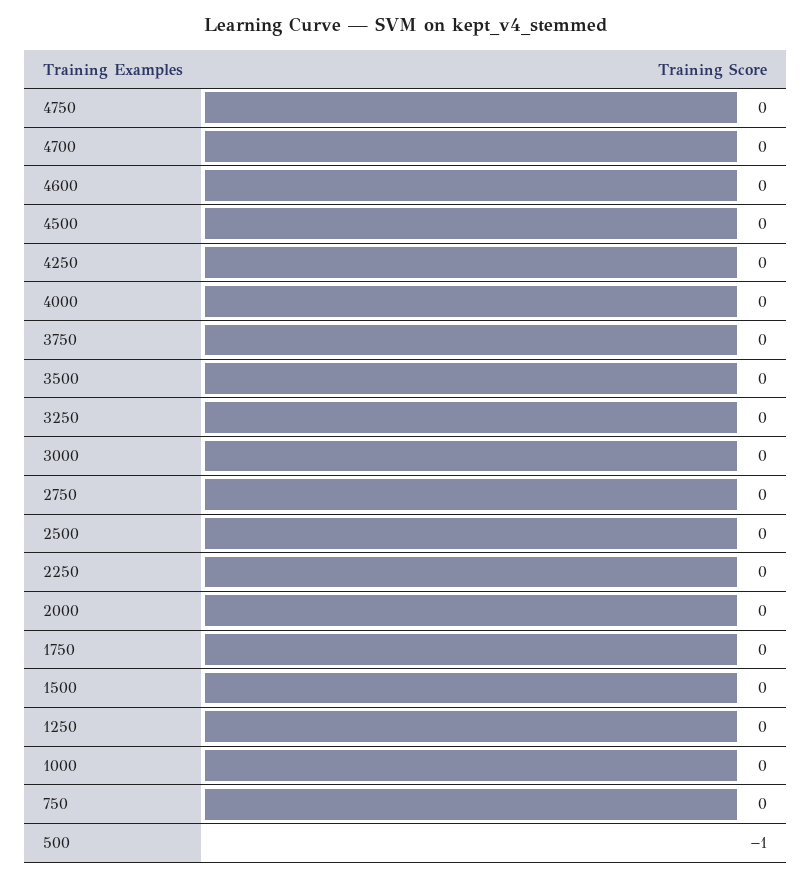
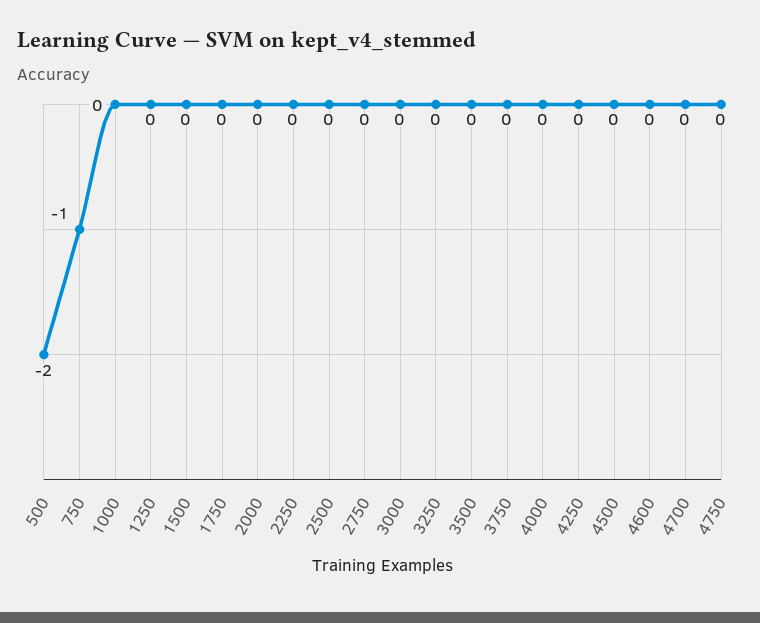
750: 0 -> -1
500: -1 -> -2

